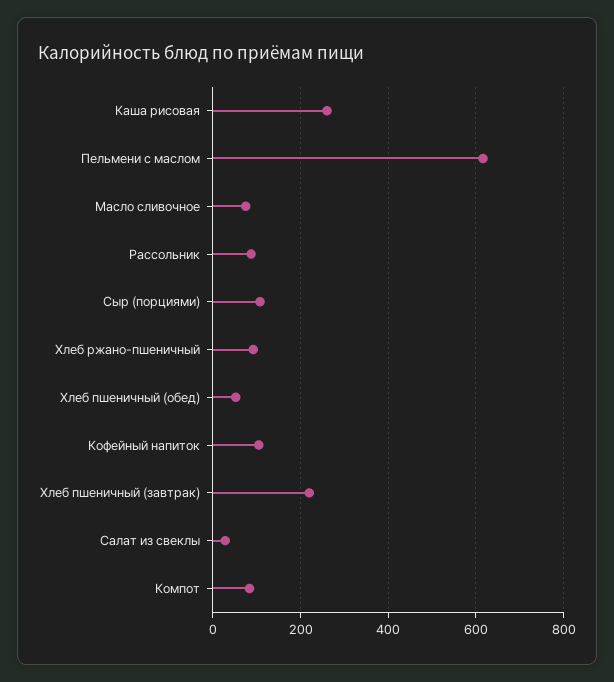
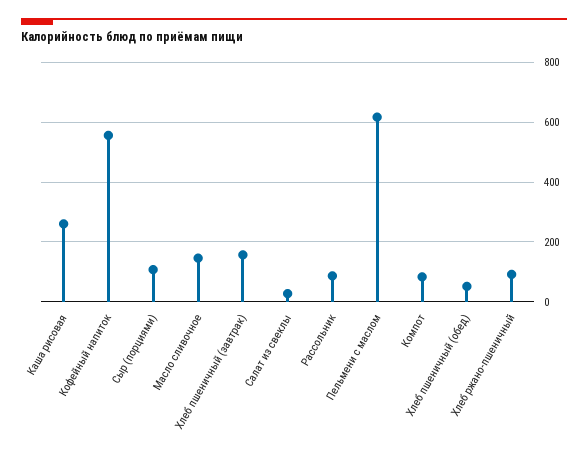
Масло сливочное: 80 -> 150
Кофейный напиток: 100 -> 550
Хлеб пшеничный (завтрак): 220 -> 150

